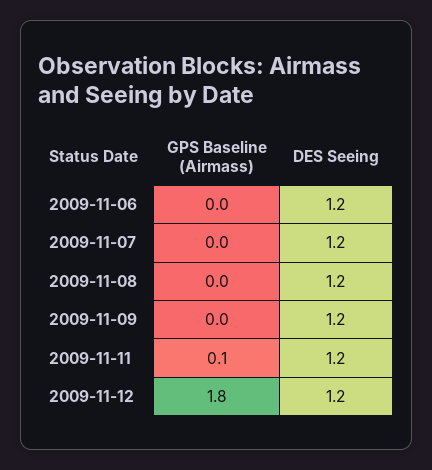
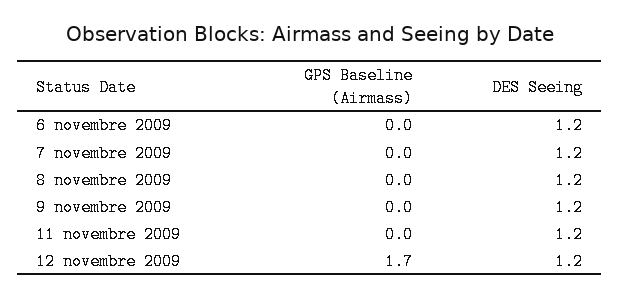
GPS Baseline (Airmass), 2009-11-11: 0.1 -> 0
GPS Baseline (Airmass), 2009-11-12: 1.8 -> 1.7

